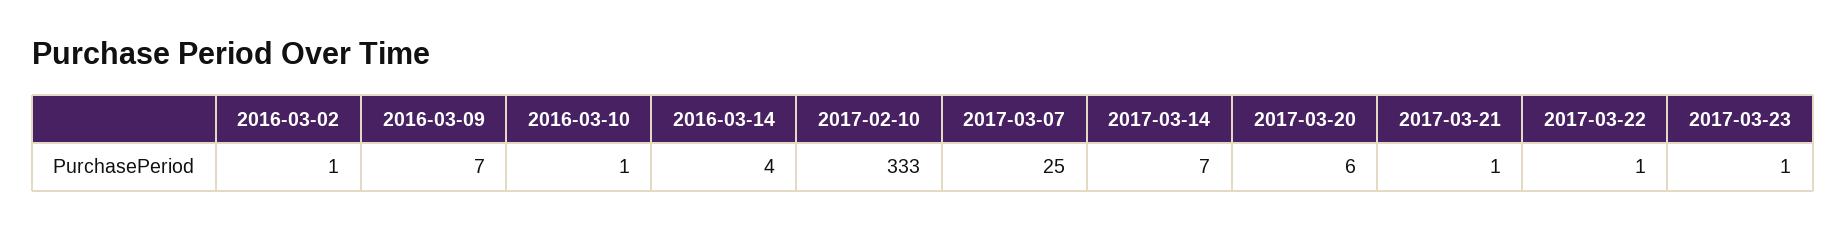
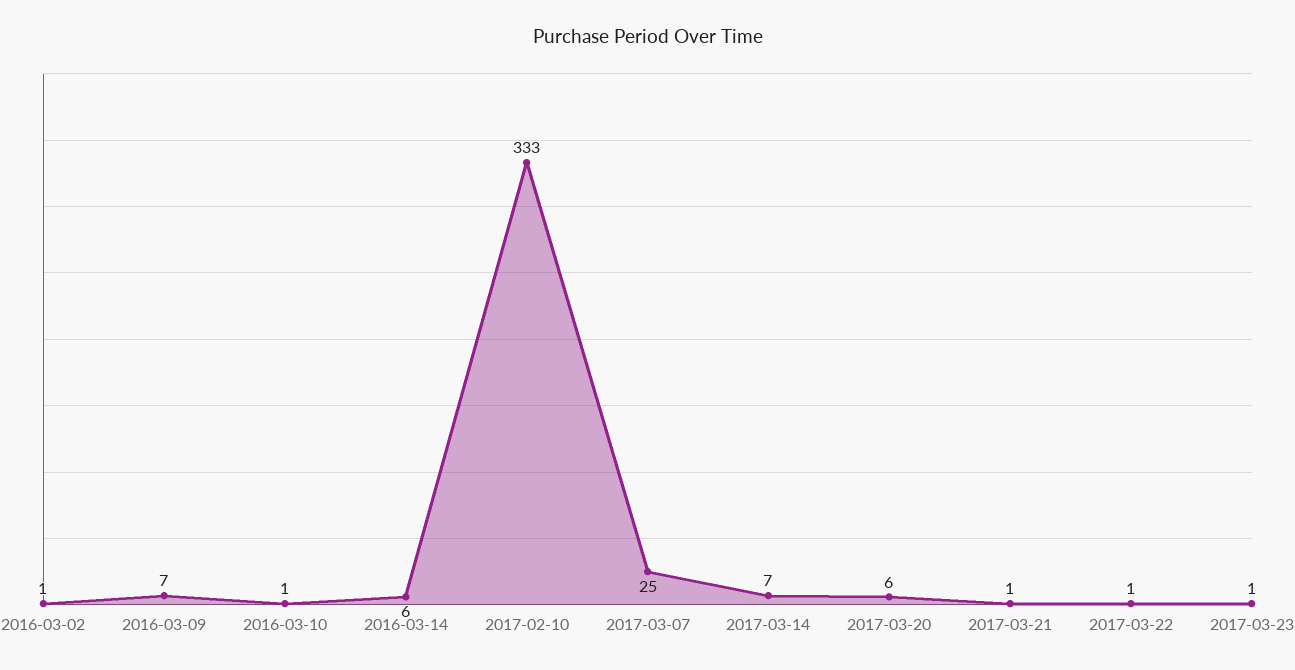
2016-03-14: 4 -> 6

